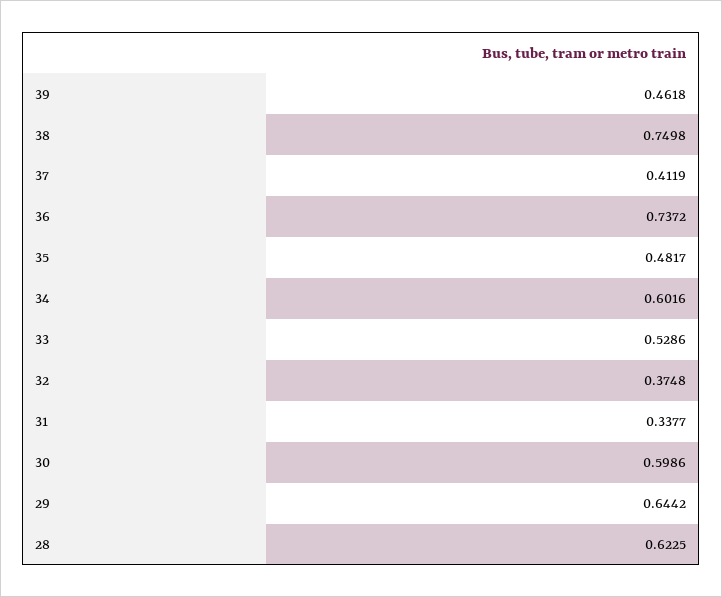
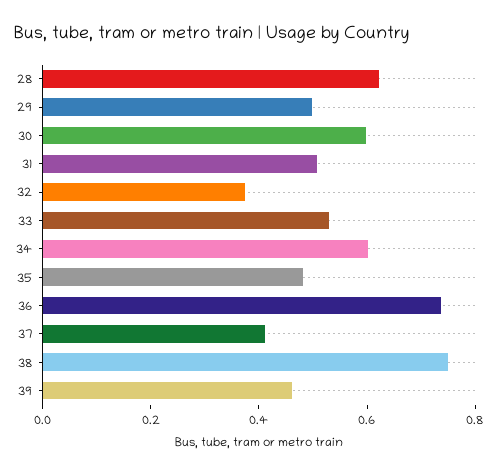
31: 0.3377 -> 0.5
29: 0.6442 -> 0.5

